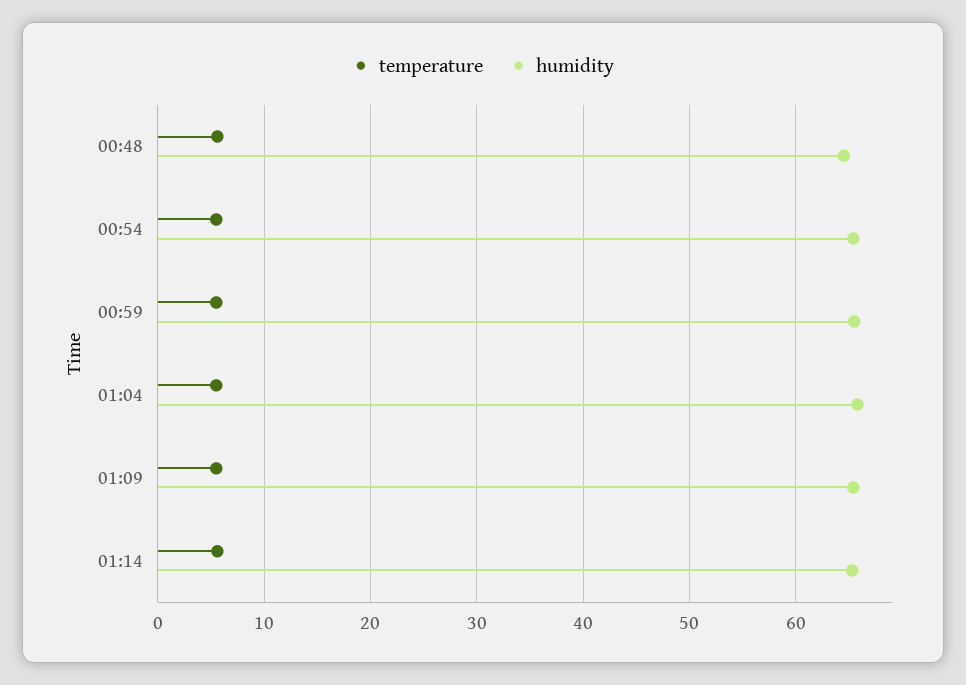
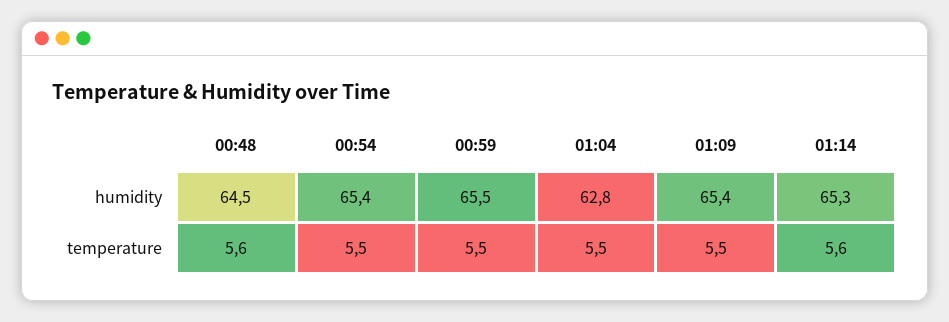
humidity, 01:04: 66 -> 62.8

